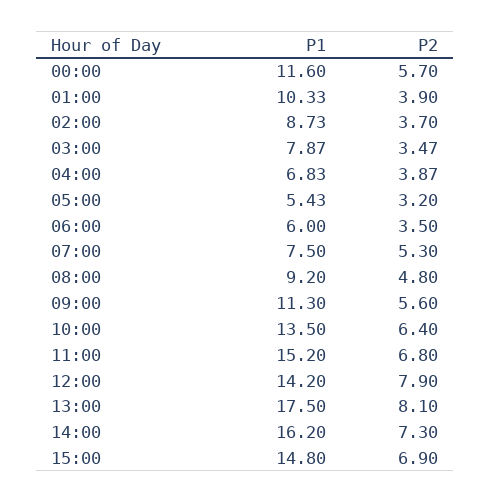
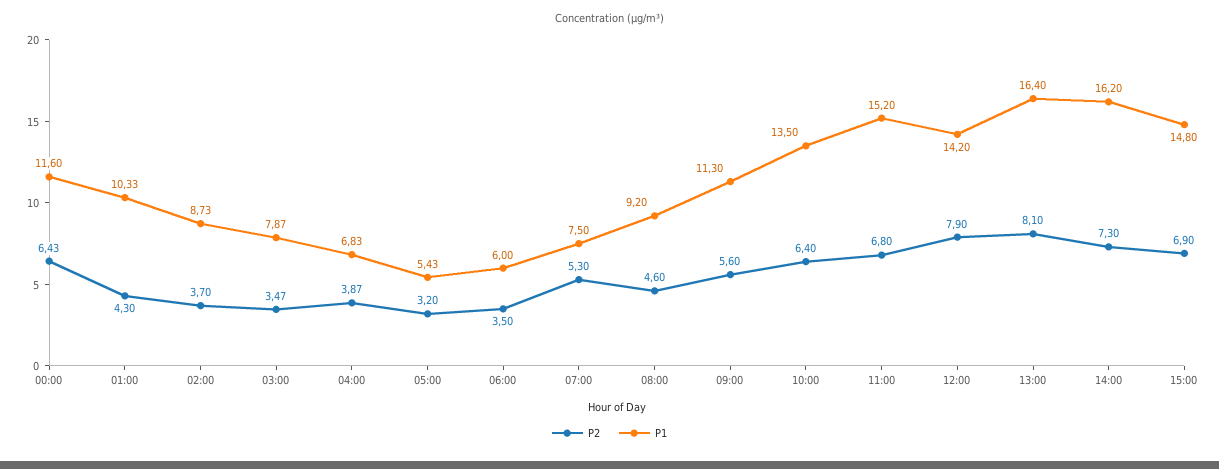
P2, 00:00: 5.7 -> 6.43
P2, 01:00: 3.9 -> 4.3
P2, 08:00: 4.8 -> 4.6
P1, 13:00: 17.5 -> 16.4

